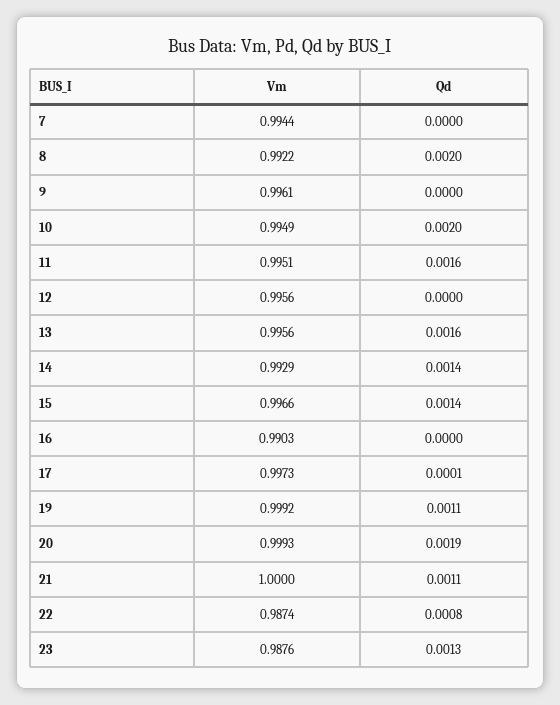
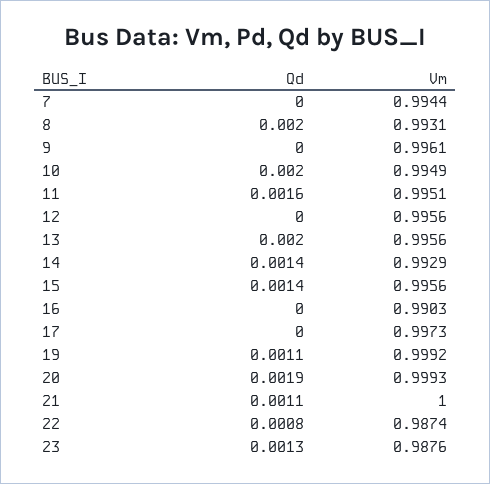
Vm, 8: 0.9922 -> 0.9931
Qd, 13: 0.0016 -> 0.002
Vm, 15: 0.9966 -> 0.9956
Qd, 17: 0.0001 -> 0

